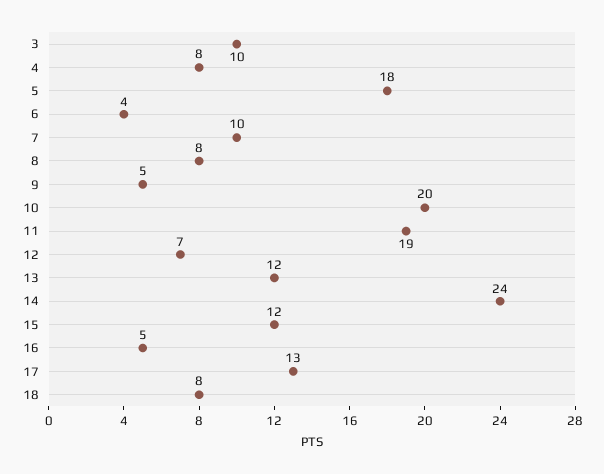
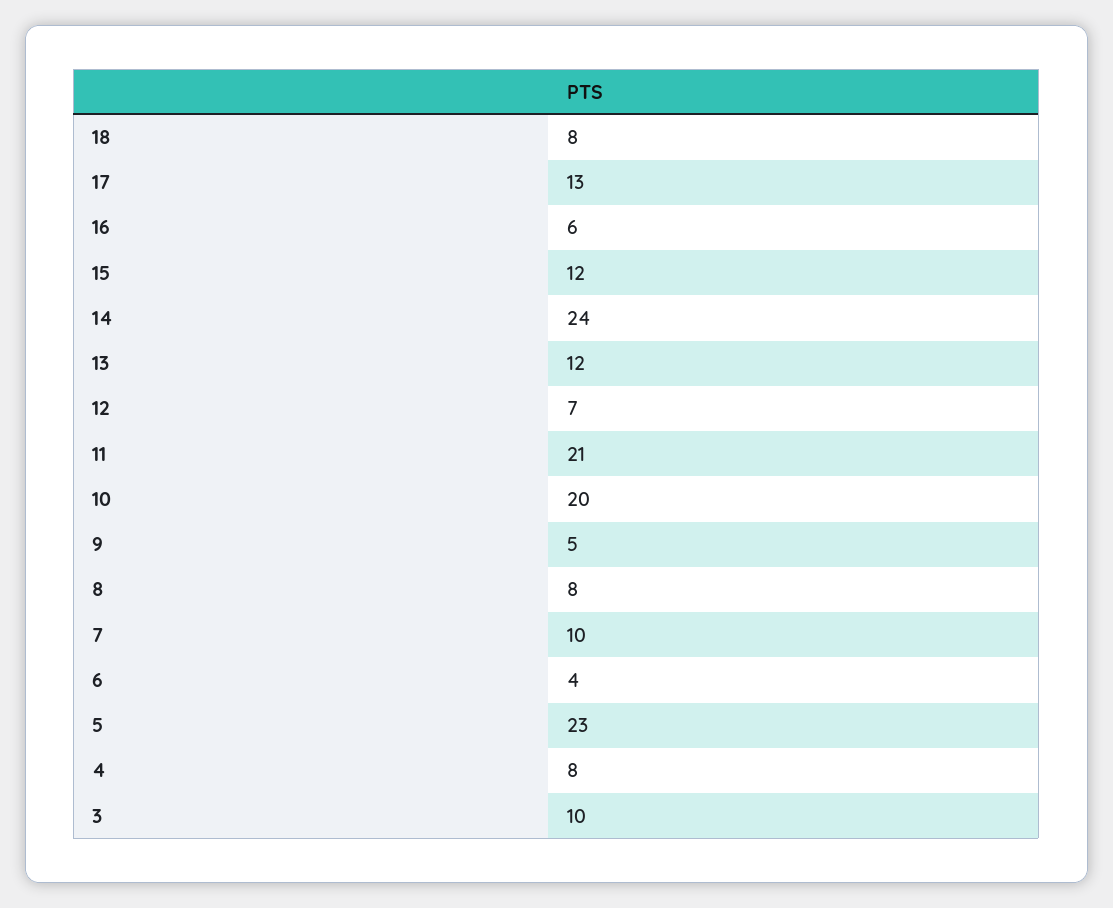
5: 18 -> 23
11: 19 -> 21
16: 5 -> 6

